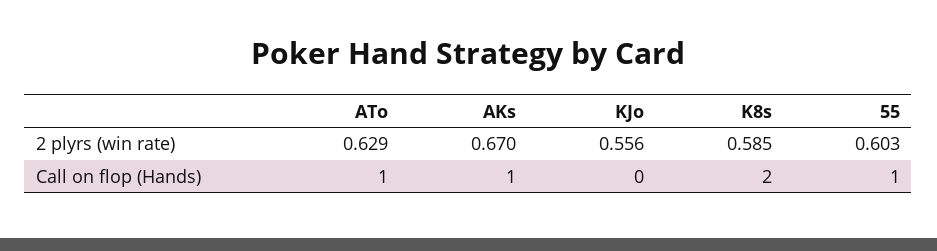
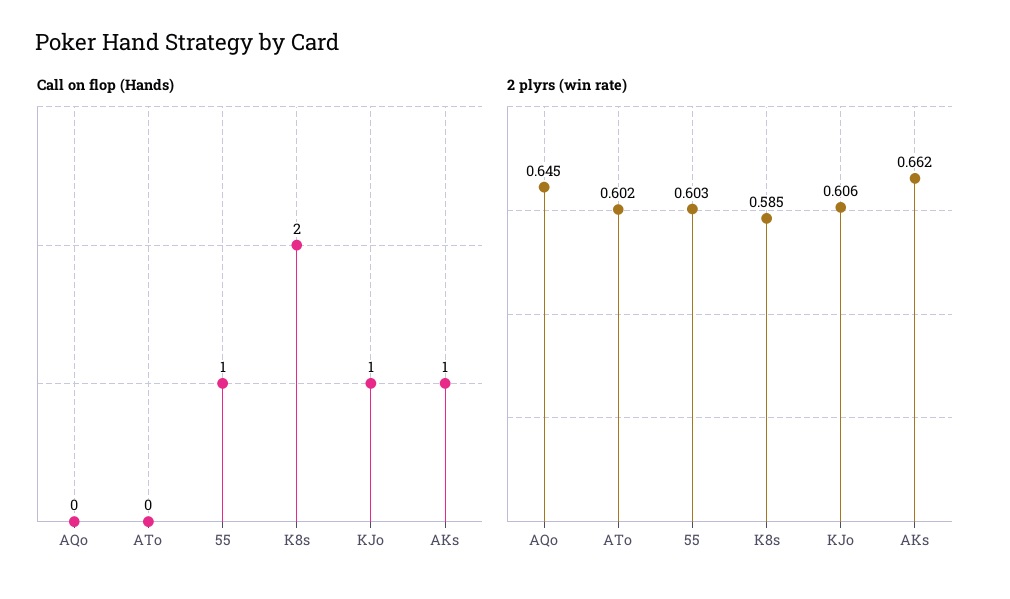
2 plyrs (win rate), ATo: 0.629 -> 0.602
2 plyrs (win rate), AKs: 0.67 -> 0.662
2 plyrs (win rate), KJo: 0.556 -> 0.606
Call on flop (Hands), ATo: 1 -> 0
Call on flop (Hands), KJo: 0 -> 1
Call on flop (Hands), AQo: none -> 0
2 plyrs (win rate), AQo: none -> 0.645

